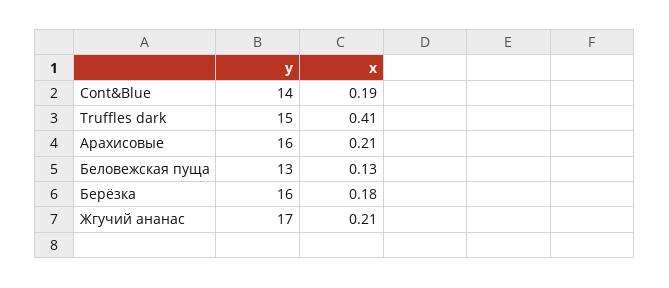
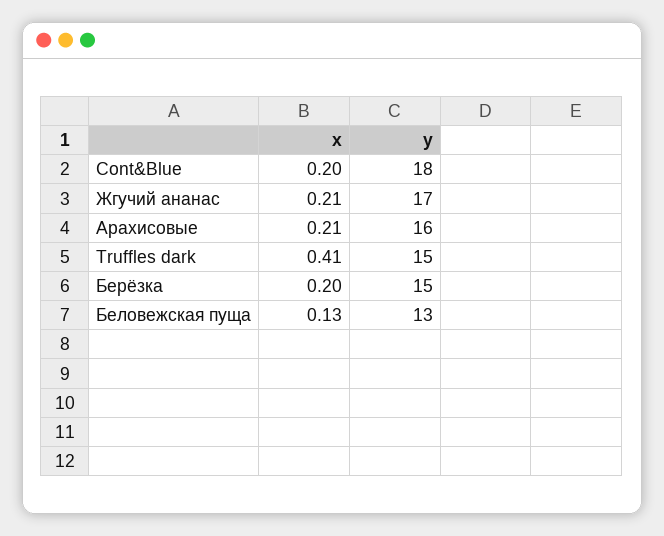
y, Cont&Blue: 14 -> 18
x, Cont&Blue: 0.19 -> 0.2
y, Берёзка: 16 -> 15
x, Берёзка: 0.18 -> 0.2

